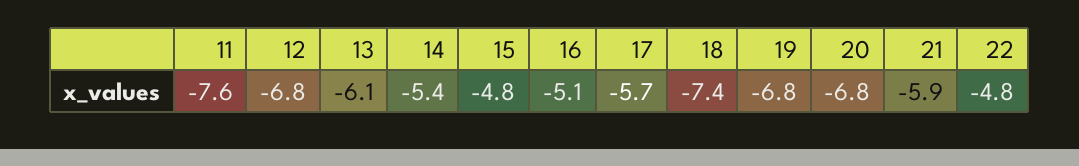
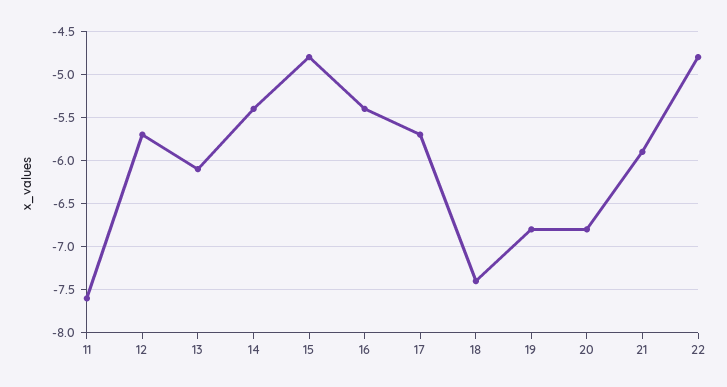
12: -6.8 -> -5.7
16: -5.1 -> -5.4

